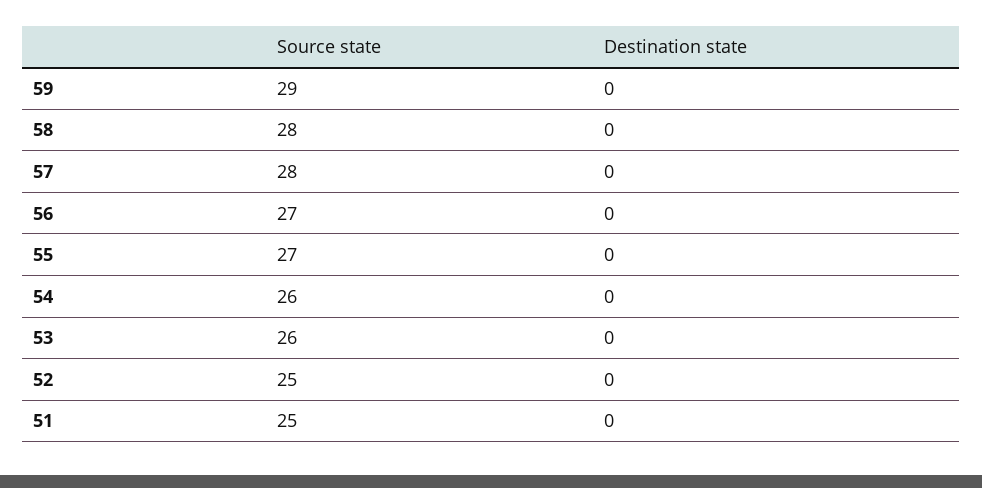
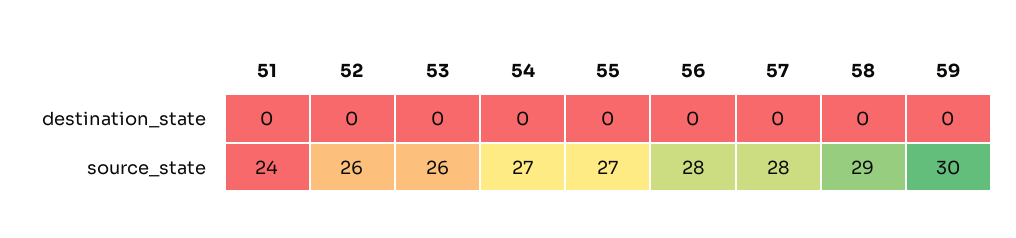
Source state, 59: 29 -> 30
Source state, 58: 28 -> 29
Source state, 56: 27 -> 28
Source state, 54: 26 -> 27
Source state, 52: 25 -> 26
Source state, 51: 25 -> 24

